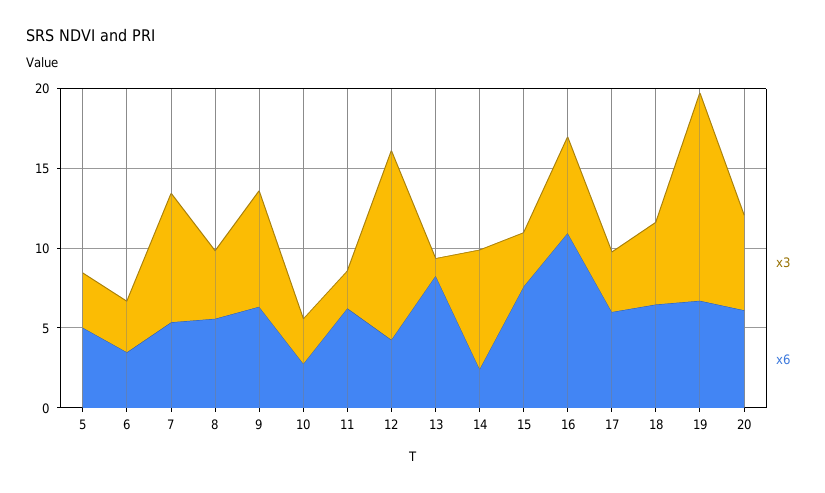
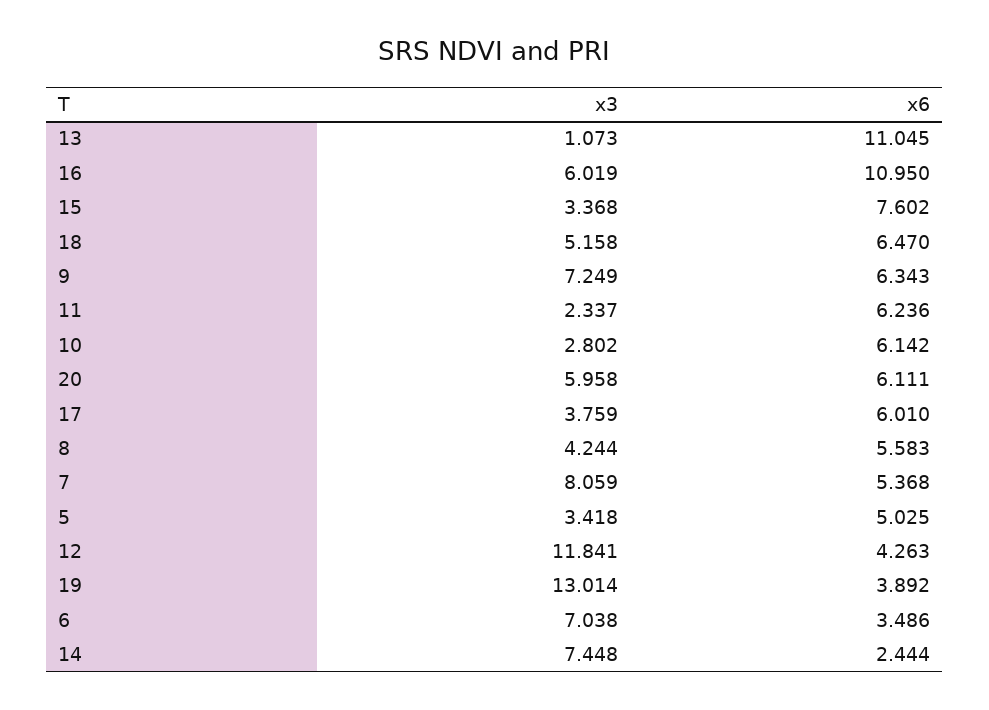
x3, 6: 3 -> 7.038
x6, 10: 3 -> 6.142
x6, 13: 8 -> 11.045
x6, 19: 7 -> 3.892

